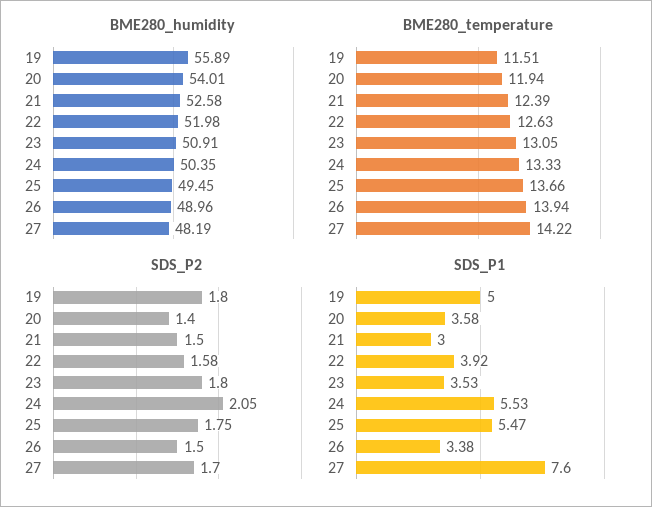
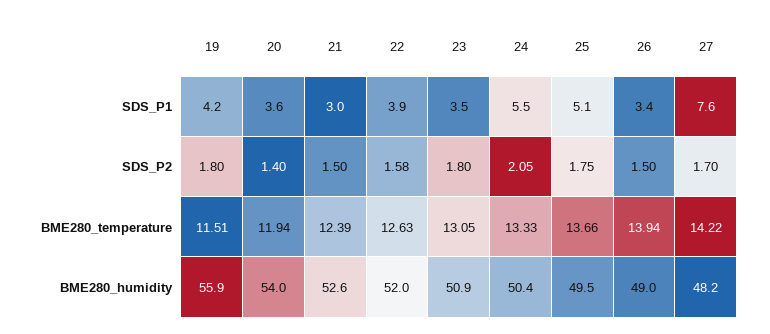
SDS_P1, 19: 5 -> 4.2
SDS_P1, 25: 5.47 -> 5.1

